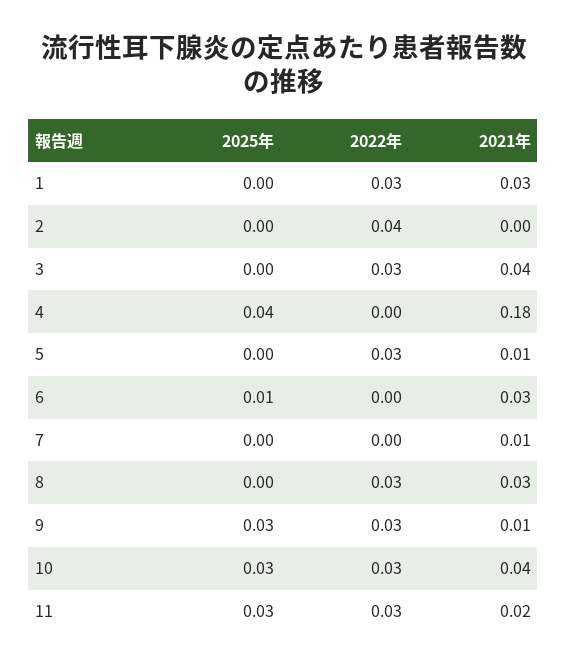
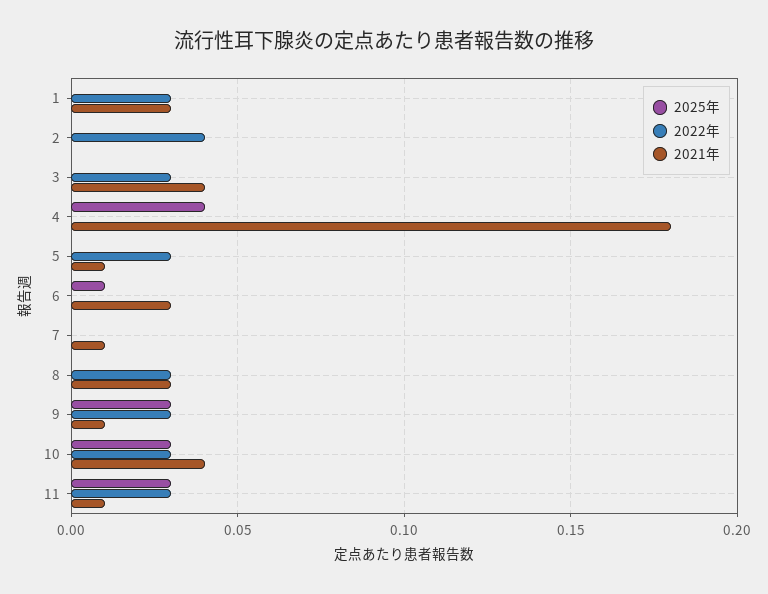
2021年, 11: 0.02 -> 0.01

